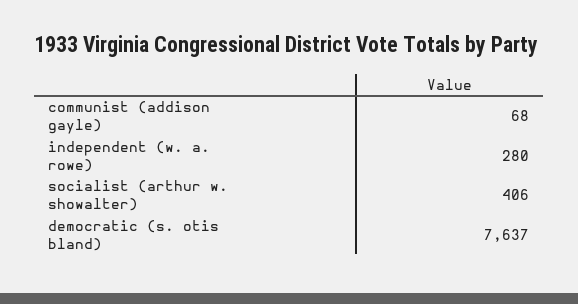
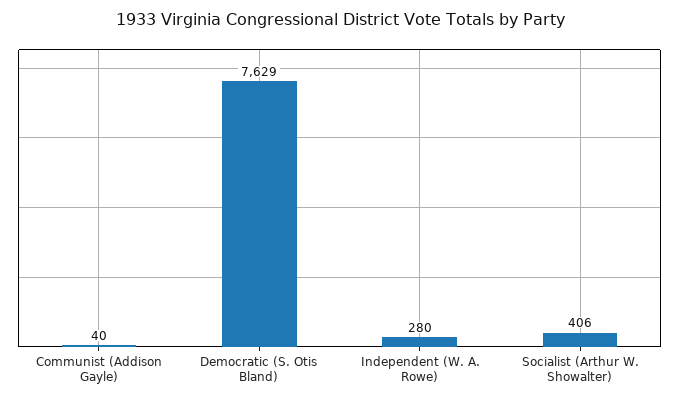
communist (addison gayle): 68 -> 40
democratic (s. otis bland): 7637 -> 7629

